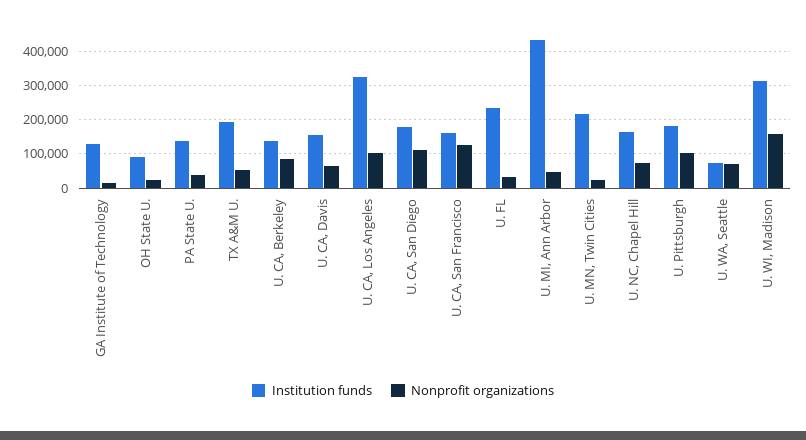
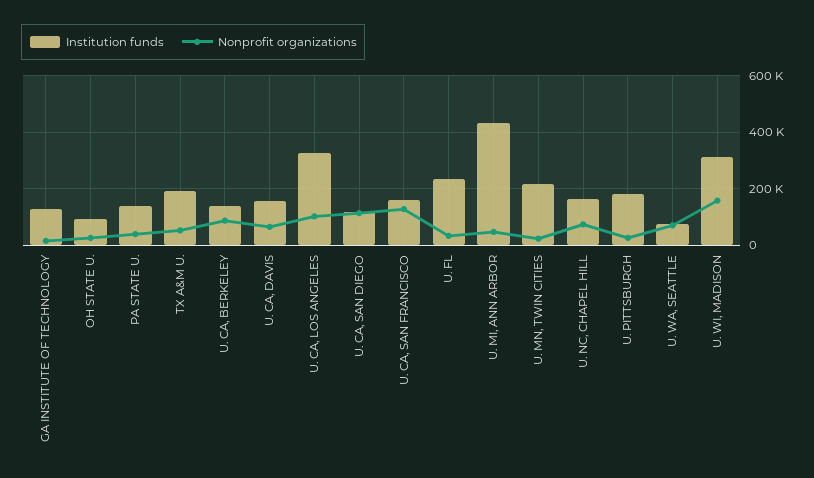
Institution funds, U. CA, San Diego: 180000 -> 125000
Nonprofit organizations, U. Pittsburgh: 100000 -> 25000

